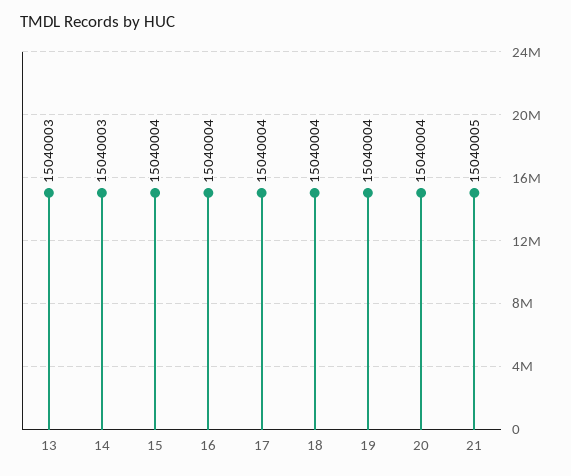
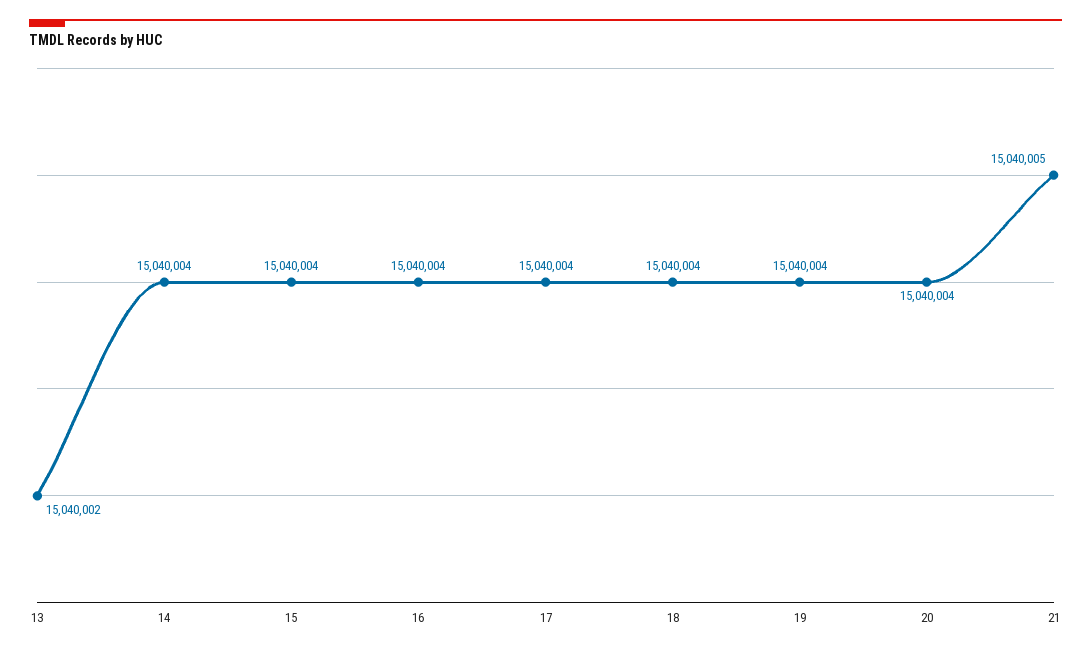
13: 15040003 -> 15040002
14: 15040003 -> 15040004

